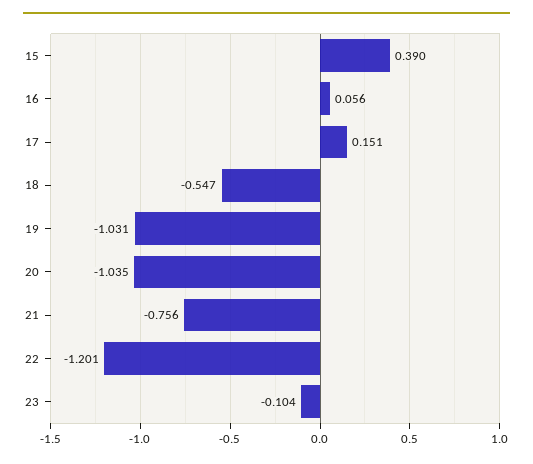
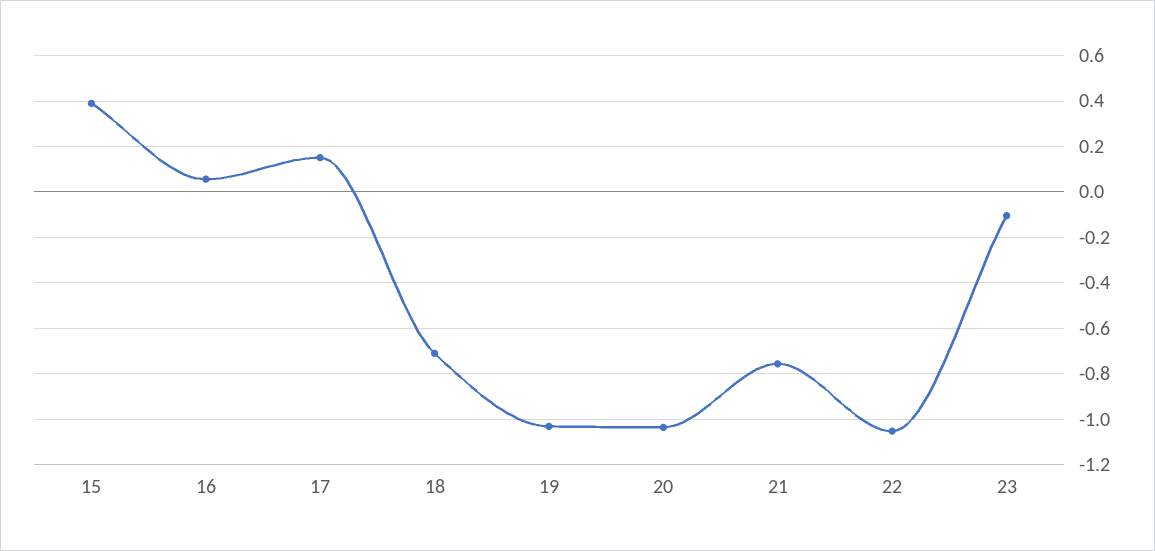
18: -0.547 -> -0.7
22: -1.201 -> -1.05

